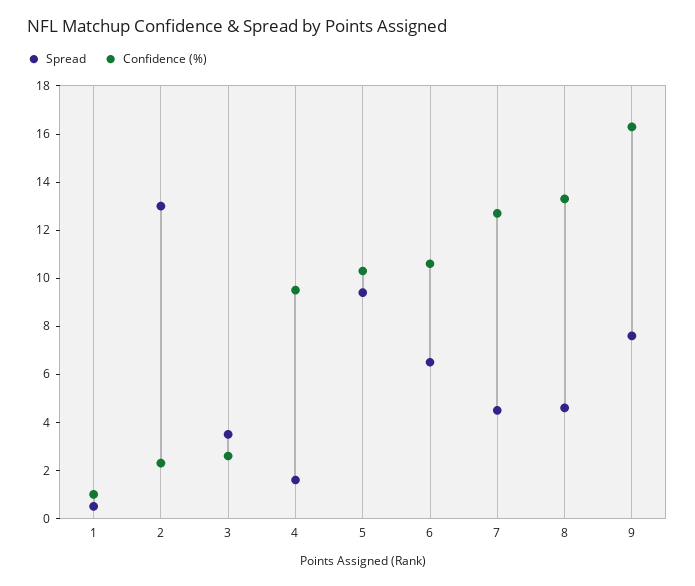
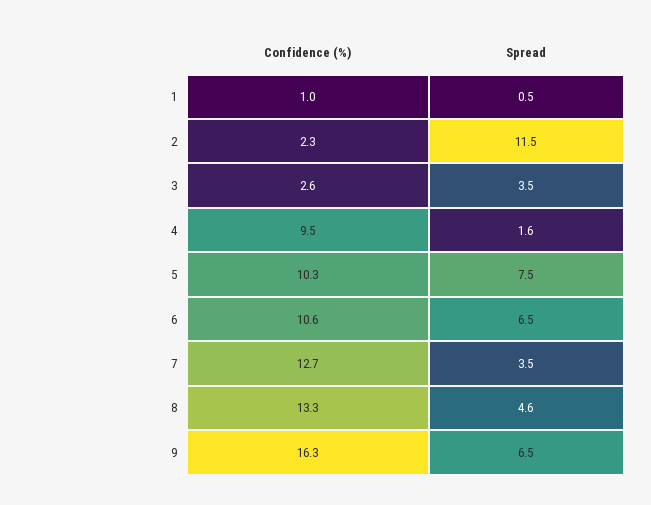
Spread, 2: 13 -> 11.5
Spread, 5: 9.5 -> 7.5
Spread, 7: 4.5 -> 3.5
Spread, 9: 7.5 -> 6.5

